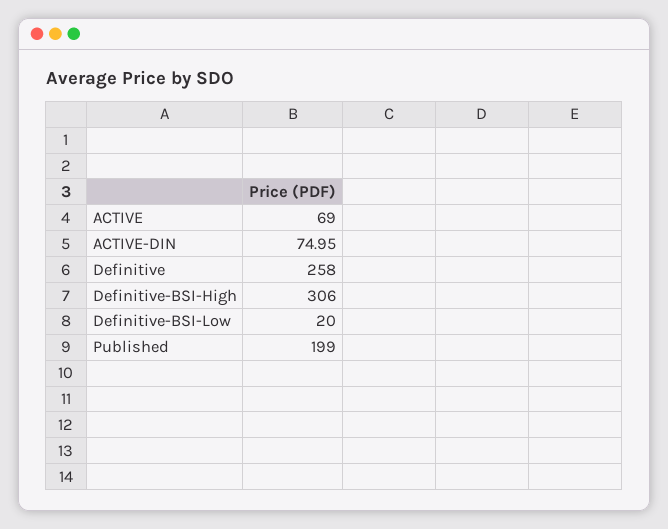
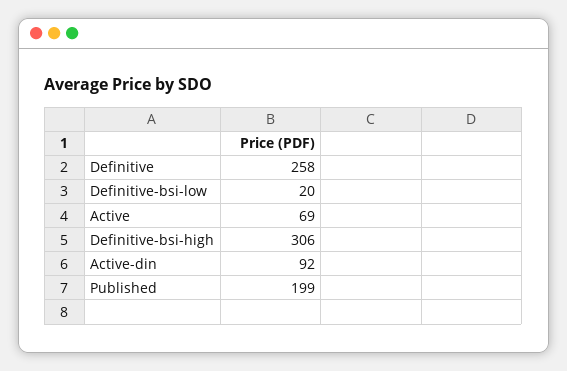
ACTIVE-DIN: 74.95 -> 92

